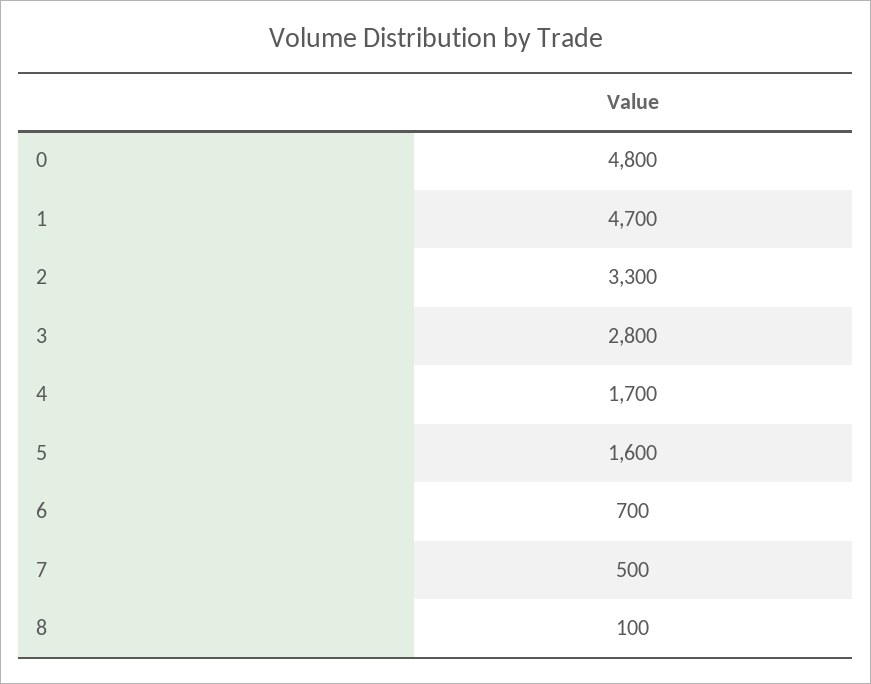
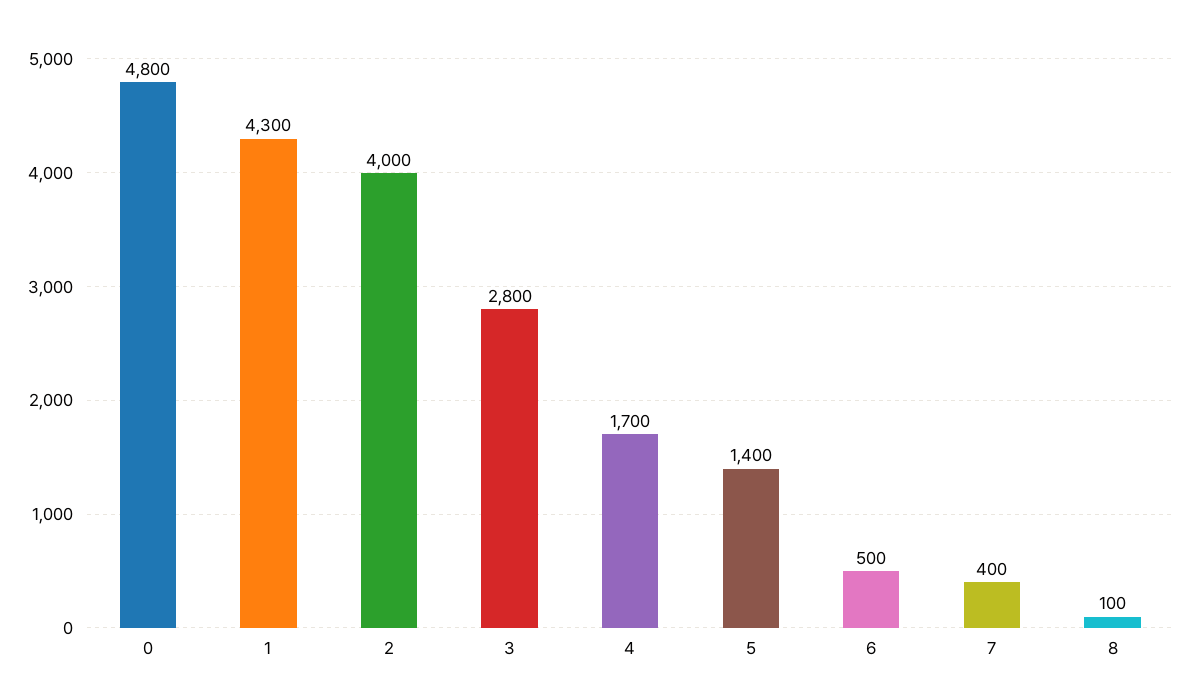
1: 4700 -> 4300
2: 3300 -> 4000
5: 1600 -> 1400
6: 700 -> 500
7: 500 -> 400

